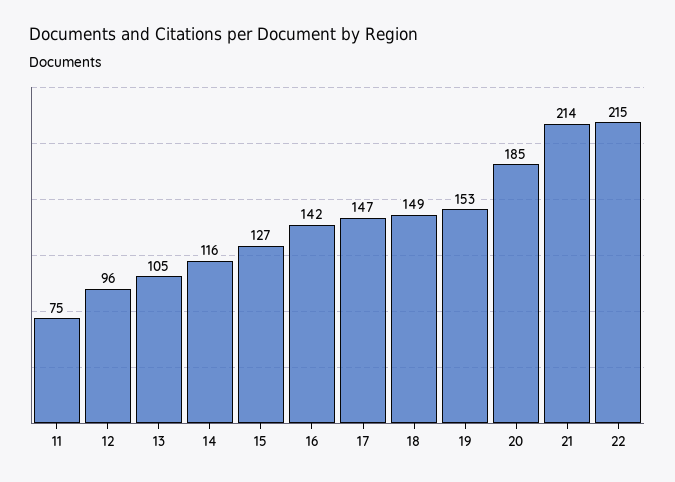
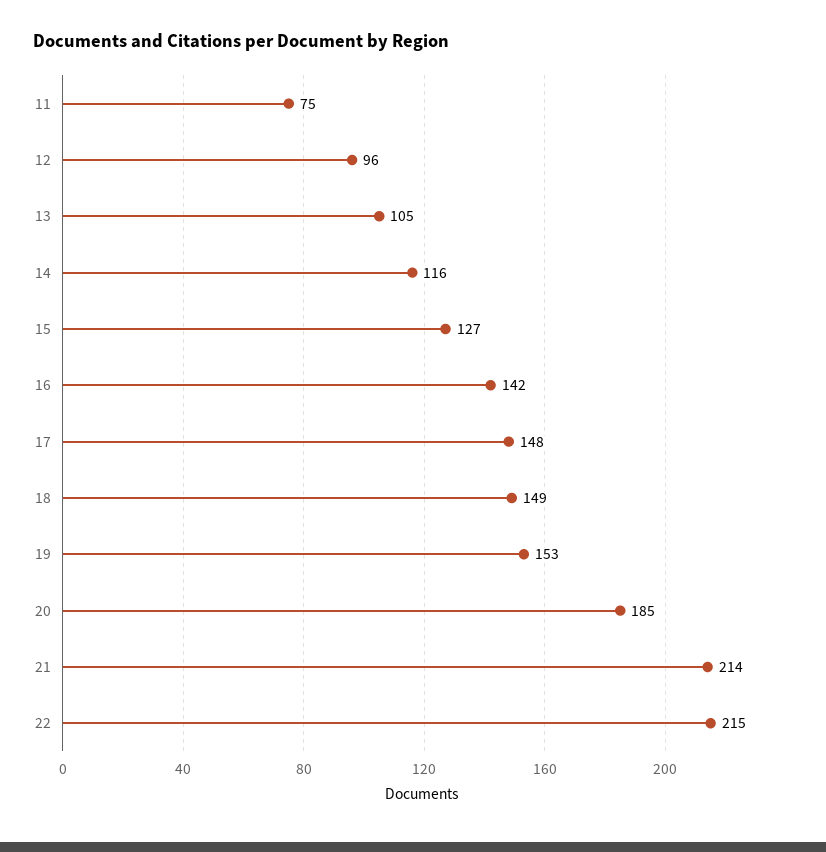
17: 147 -> 148

